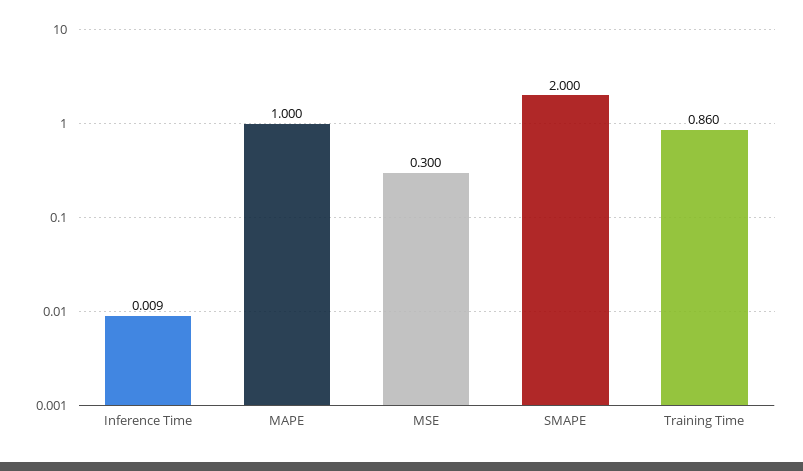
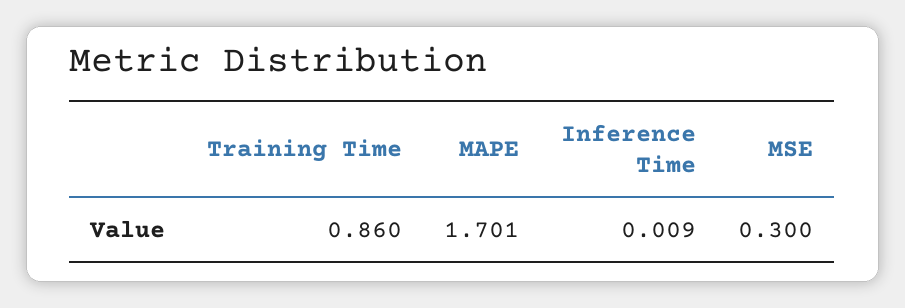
MAPE: 1 -> 1.701
SMAPE: 2 -> none

